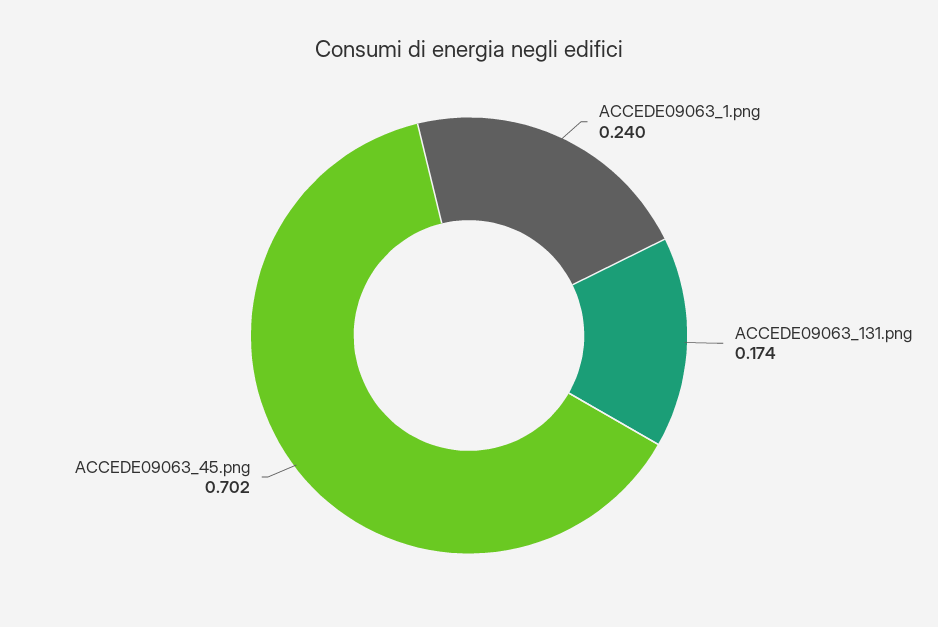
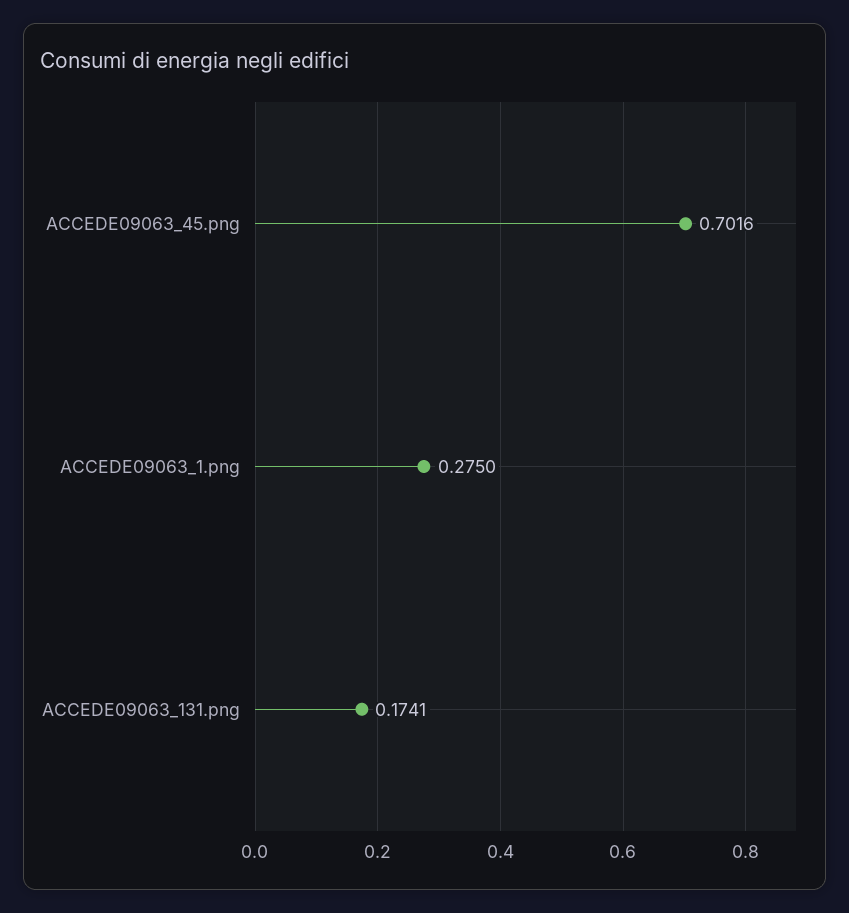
ACCEDE09063_1.png: 0.24 -> 0.275

